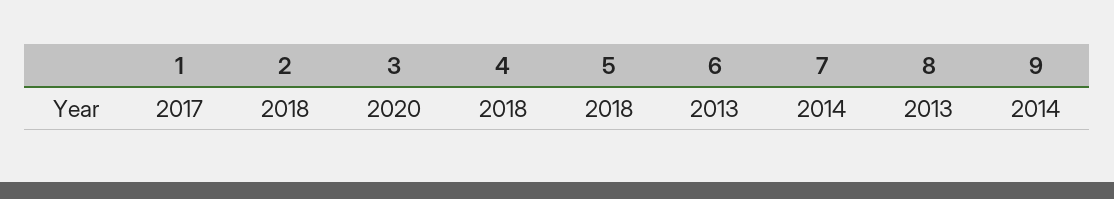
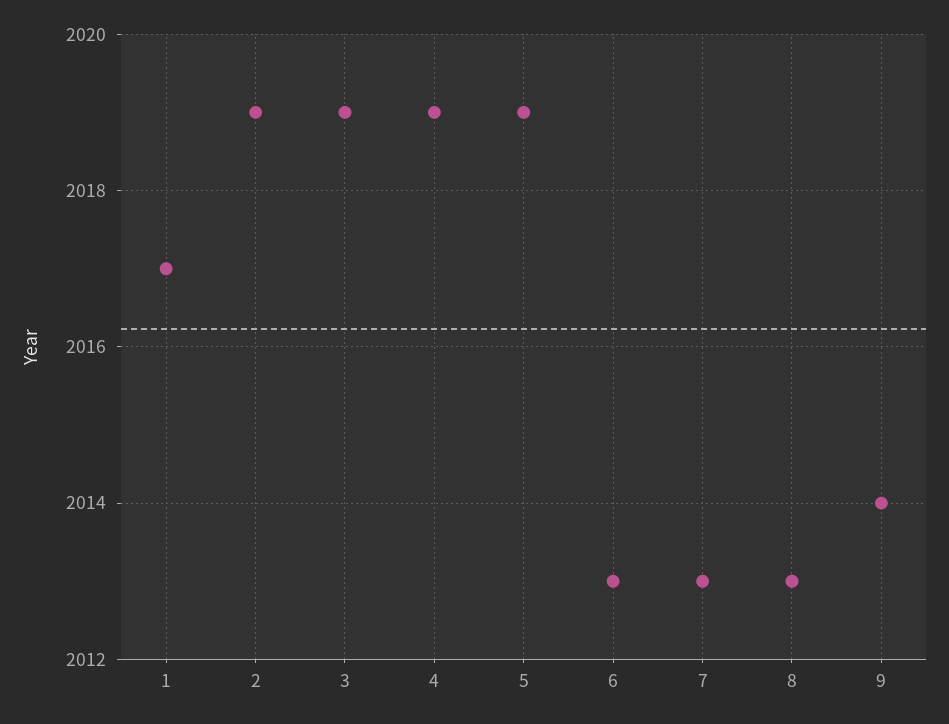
2: 2018 -> 2019
3: 2020 -> 2019
4: 2018 -> 2019
5: 2018 -> 2019
7: 2014 -> 2013

